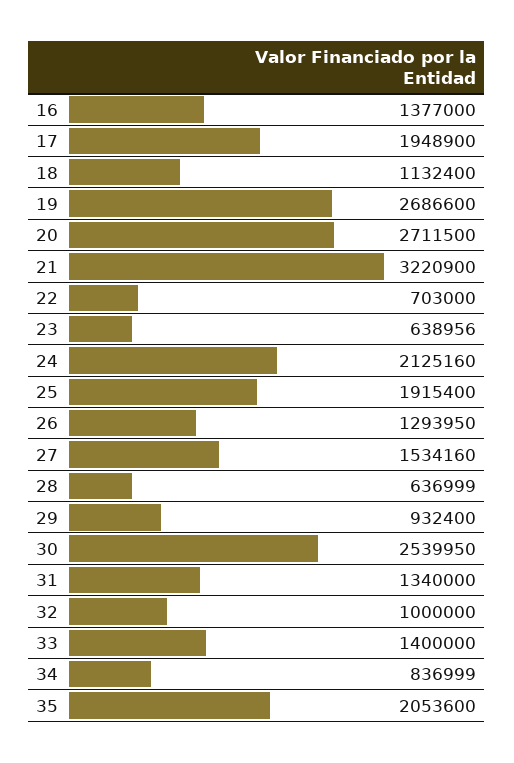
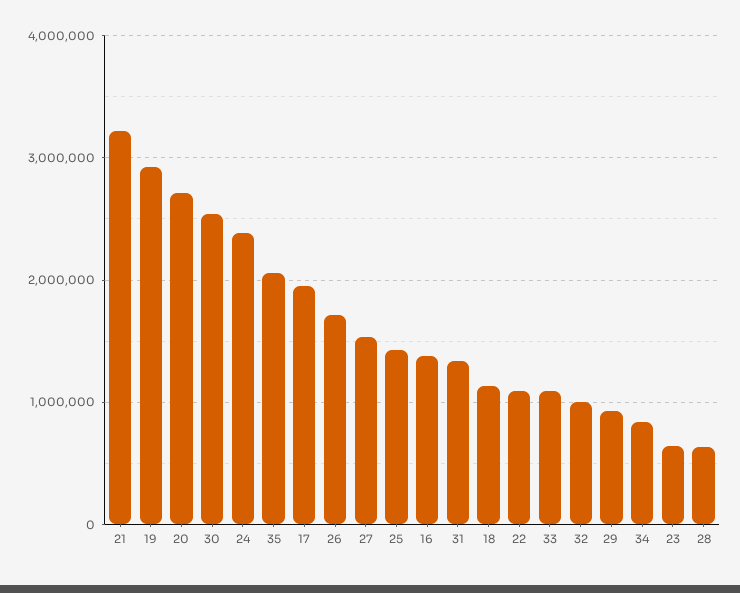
19: 2686600 -> 2900000
22: 703000 -> 1100000
24: 2125160 -> 2400000
25: 1915400 -> 1400000
26: 1293950 -> 1700000
33: 1400000 -> 1100000

